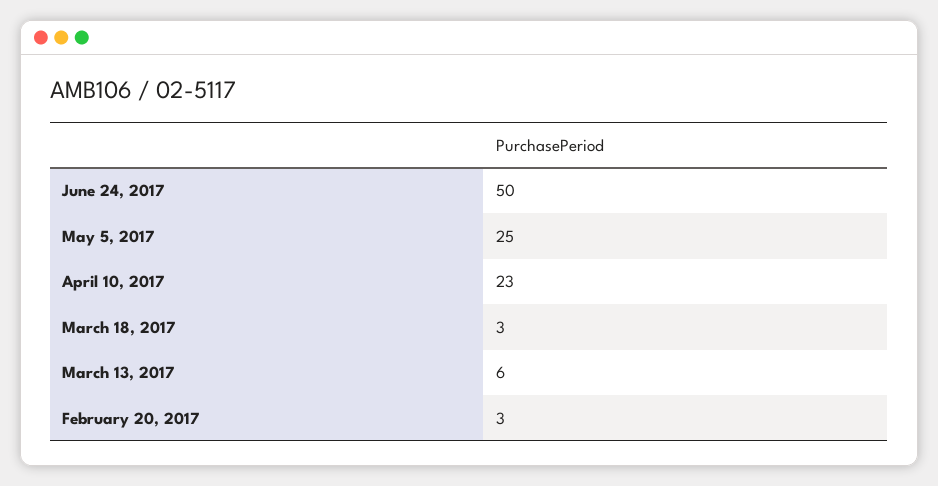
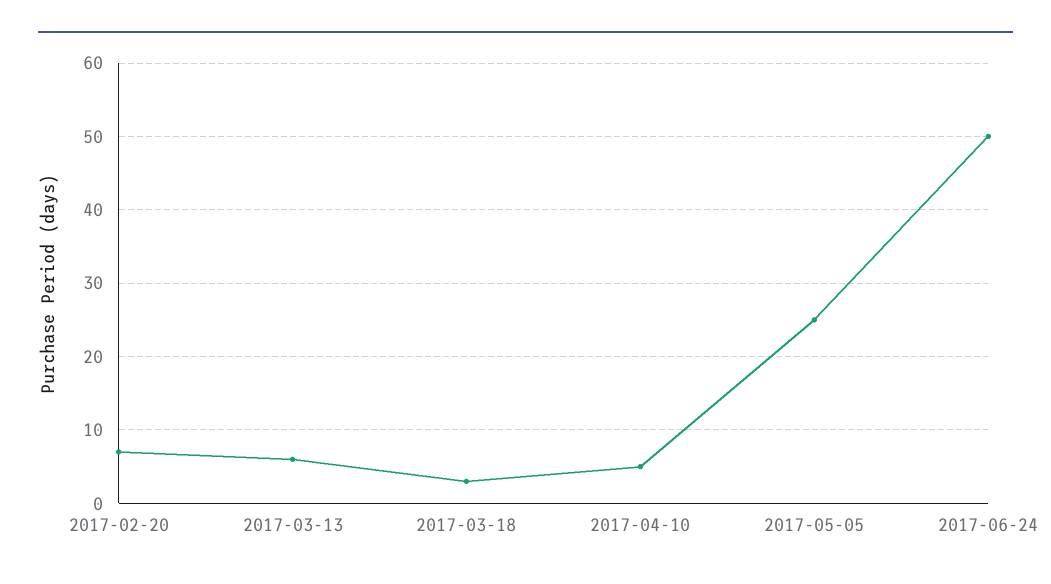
April 10, 2017: 23 -> 5
February 20, 2017: 3 -> 7

